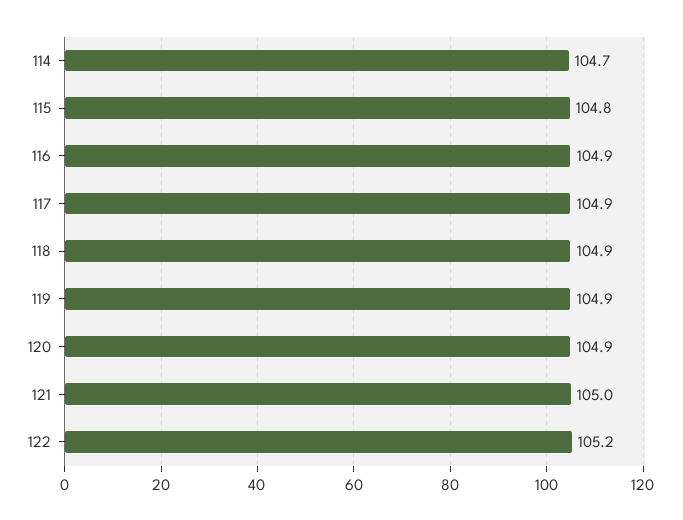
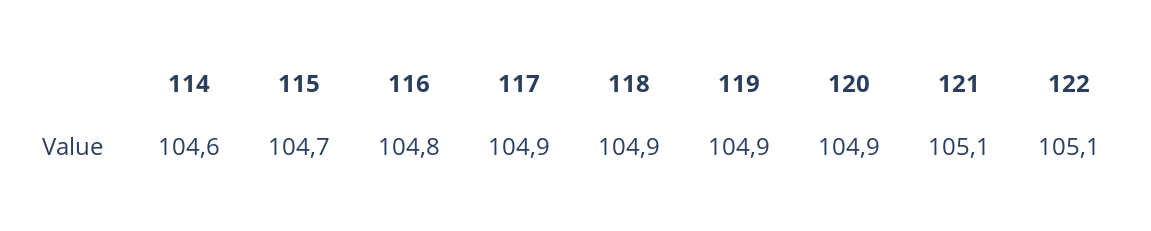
114: 104.7 -> 104.6
115: 104.8 -> 104.7
116: 104.9 -> 104.8
121: 105 -> 105.1
122: 105.2 -> 105.1

